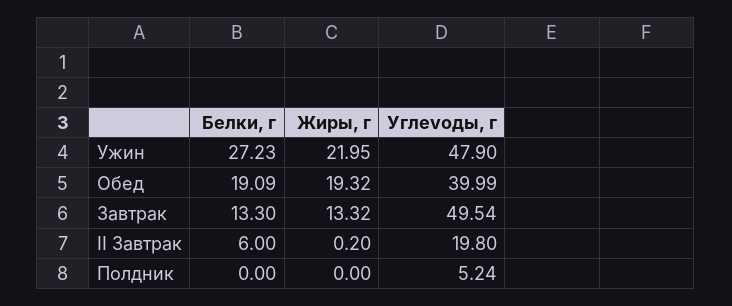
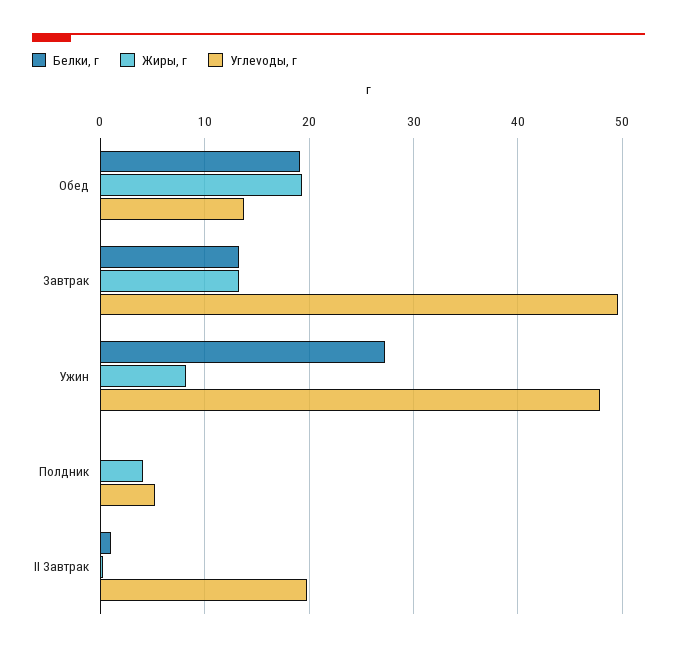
Жиры, г, Ужин: 21.95 -> 8
Углevoды, г, Обед: 39.99 -> 14
Белки, г, II Завтрак: 6 -> 1
Жиры, г, Полдник: 0 -> 4

